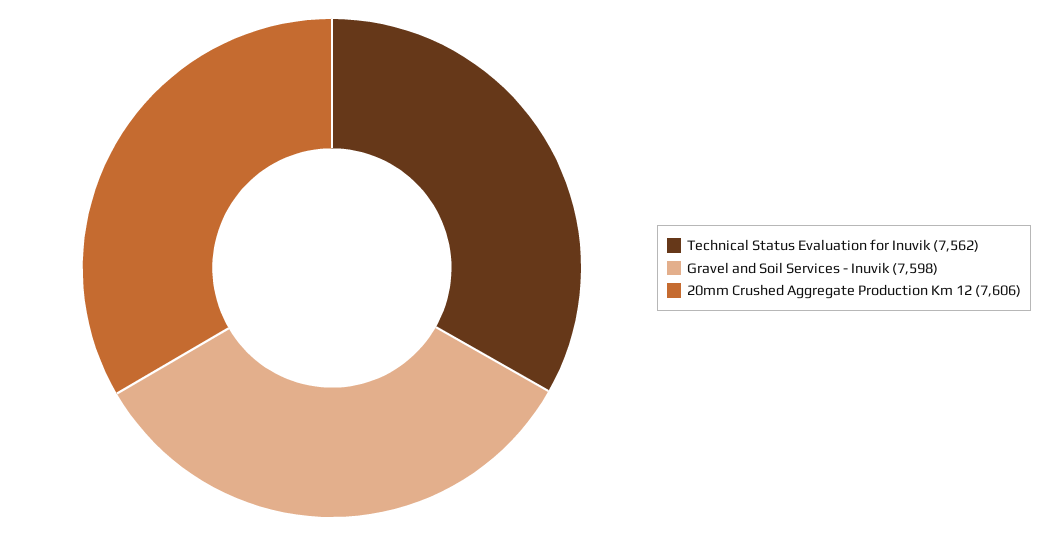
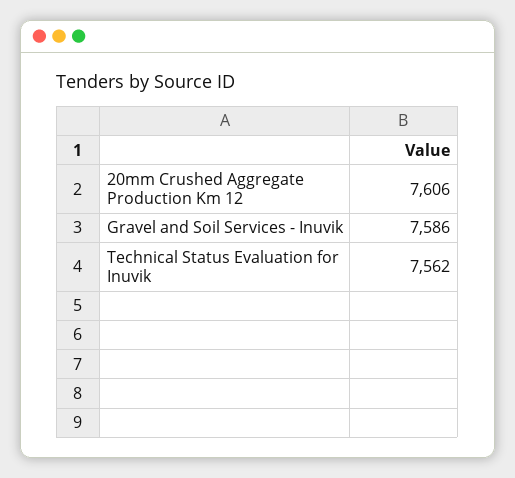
Gravel and Soil Services - Inuvik: 7598 -> 7586

